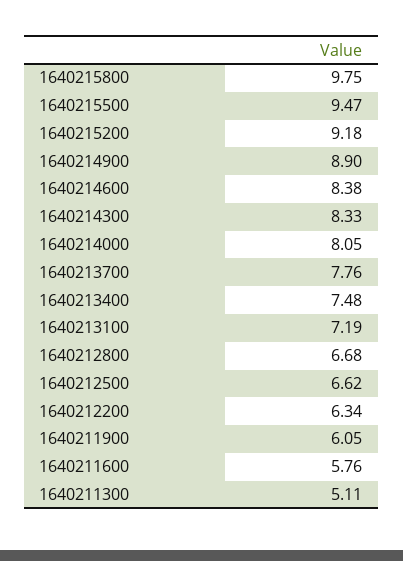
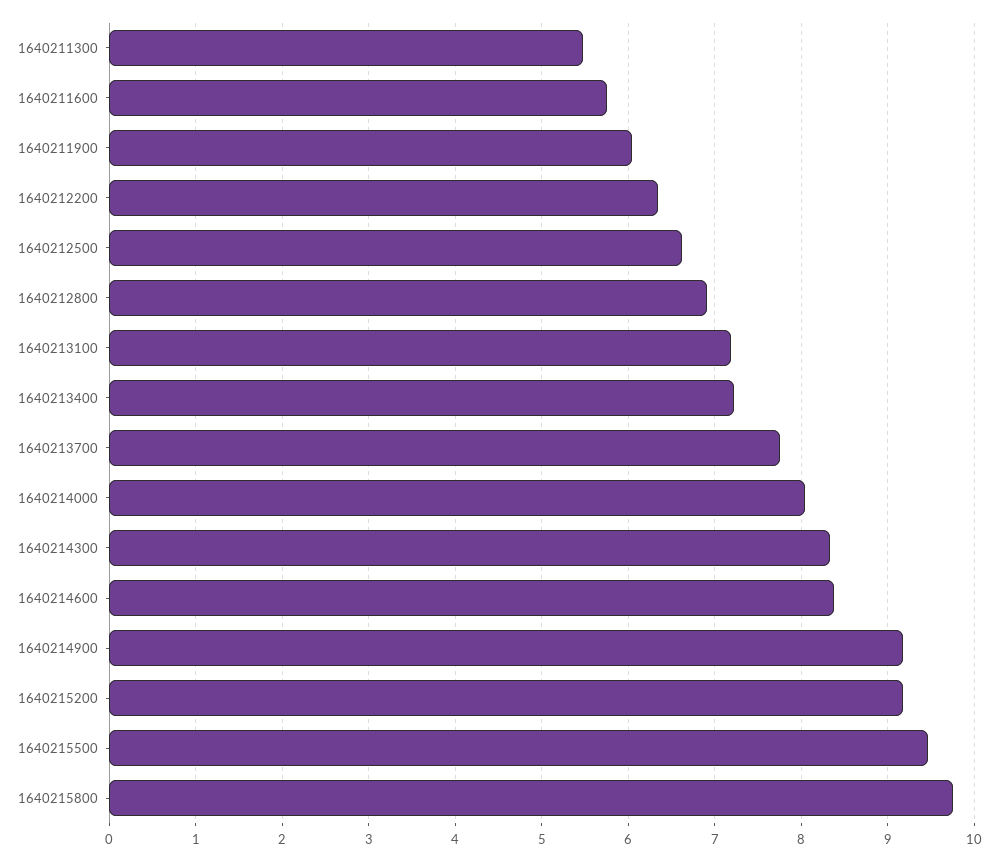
1640214900: 8.9 -> 9.2
1640213400: 7.48 -> 7.2
1640212800: 6.68 -> 6.9
1640211300: 5.11 -> 5.5

